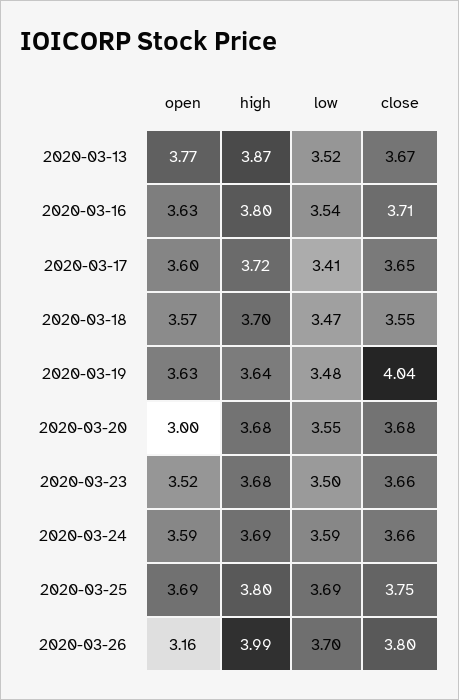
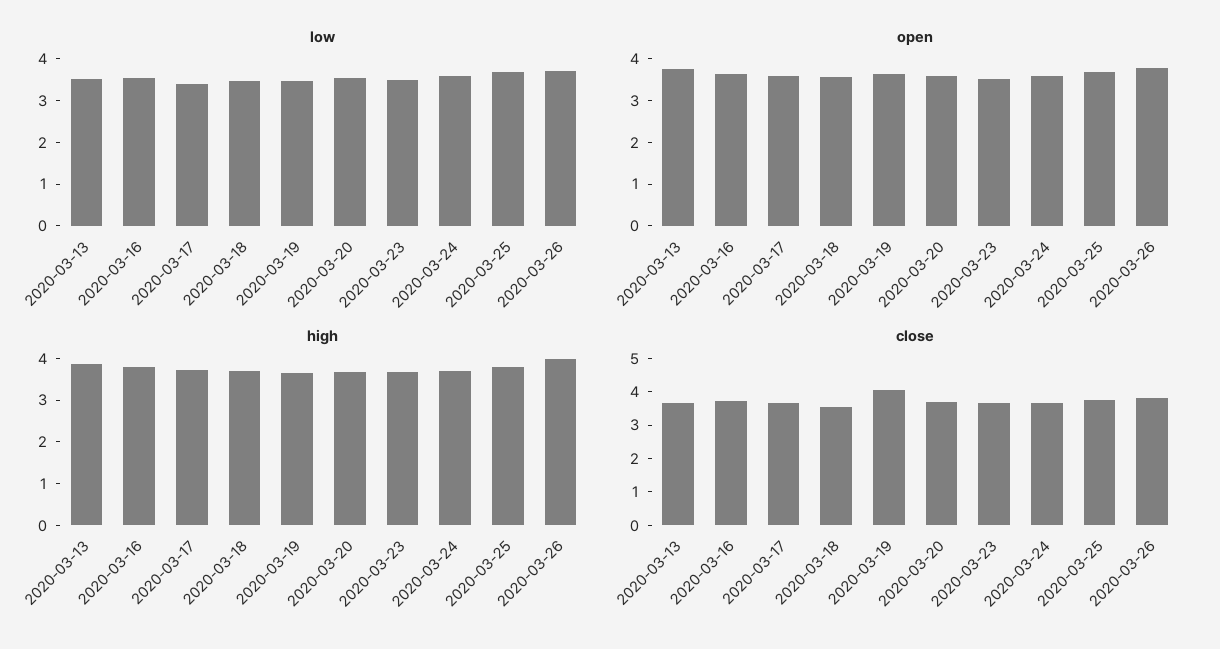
open, 2020-03-20: 3 -> 3.6
open, 2020-03-26: 3.16 -> 3.8

